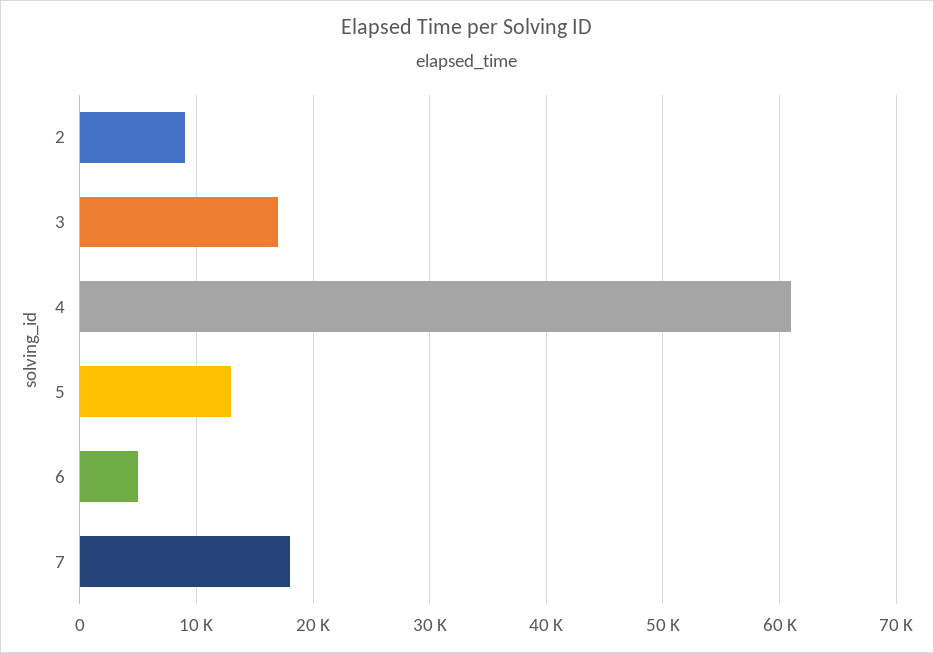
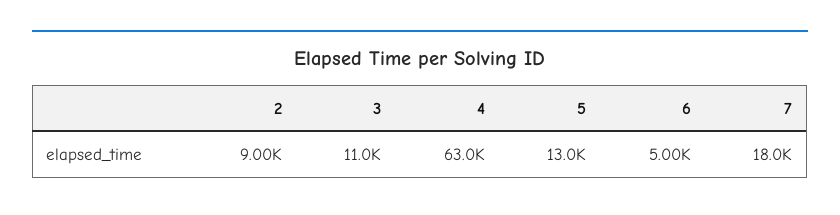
3: 17000 -> 11000
4: 61000 -> 63000

